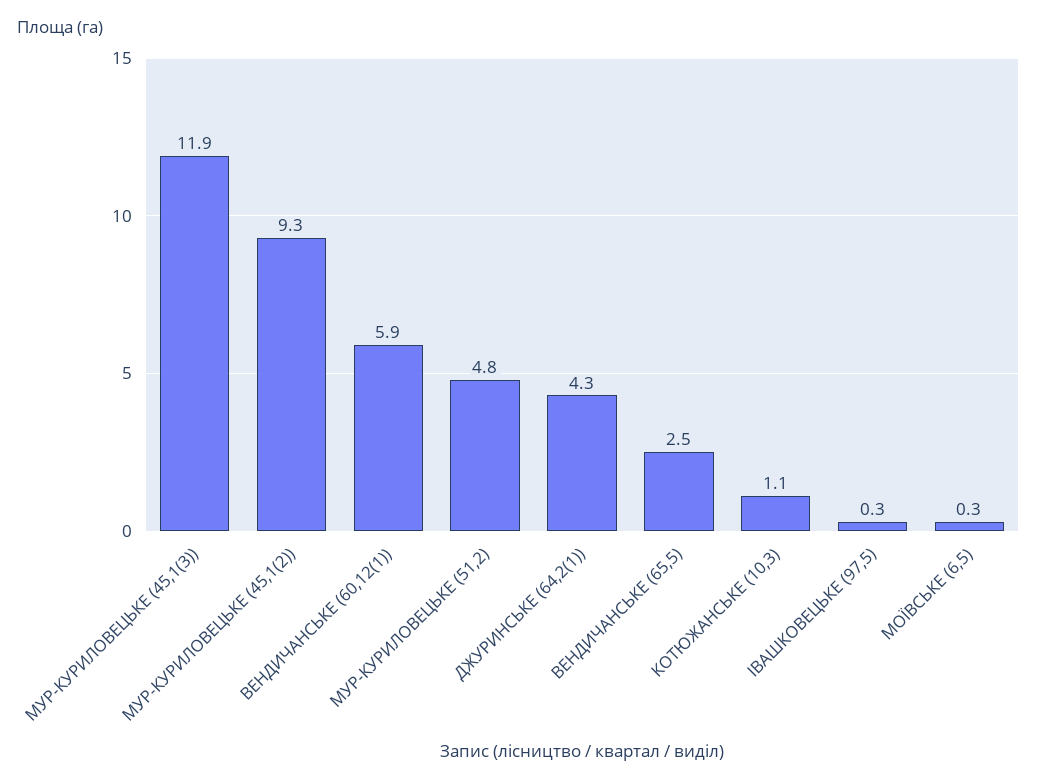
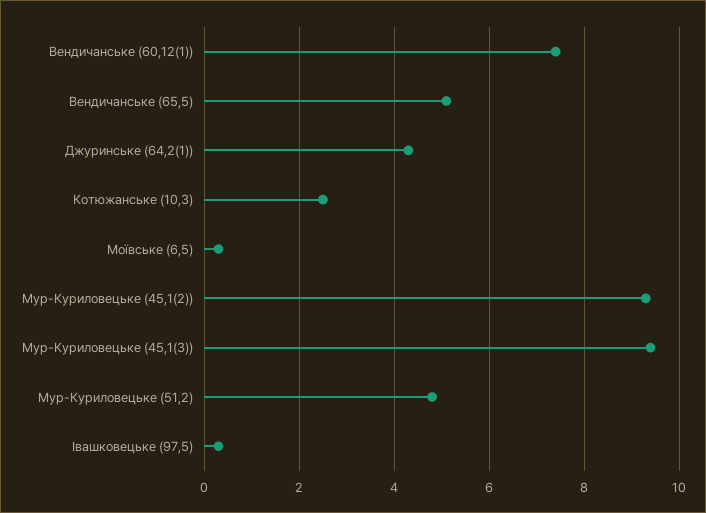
МУР-КУРИЛОВЕЦЬКЕ (45,1(3)): 11.9 -> 9.5
ВЕНДИЧАНСЬКЕ (60,12(1)): 5.9 -> 7.5
ВЕНДИЧАНСЬКЕ (65,5): 2.5 -> 5
КОТЮЖАНСЬКЕ (10,3): 1.1 -> 2.5

